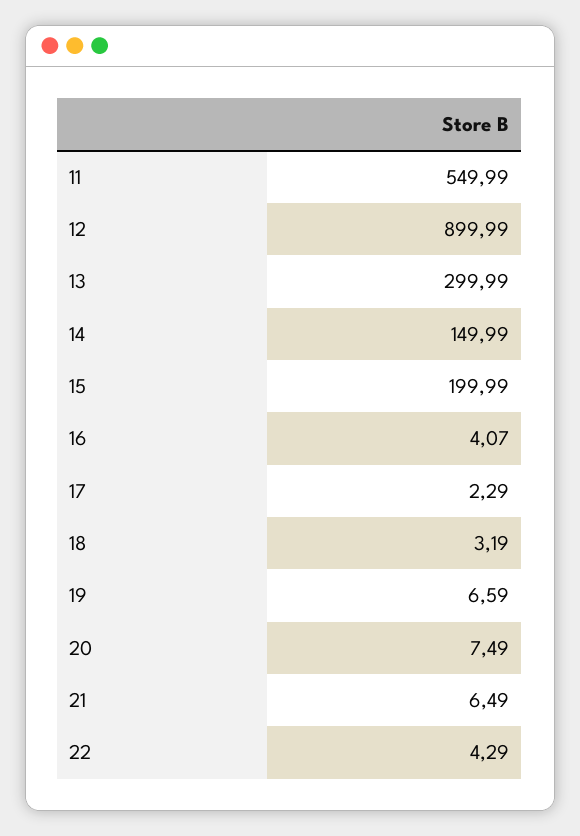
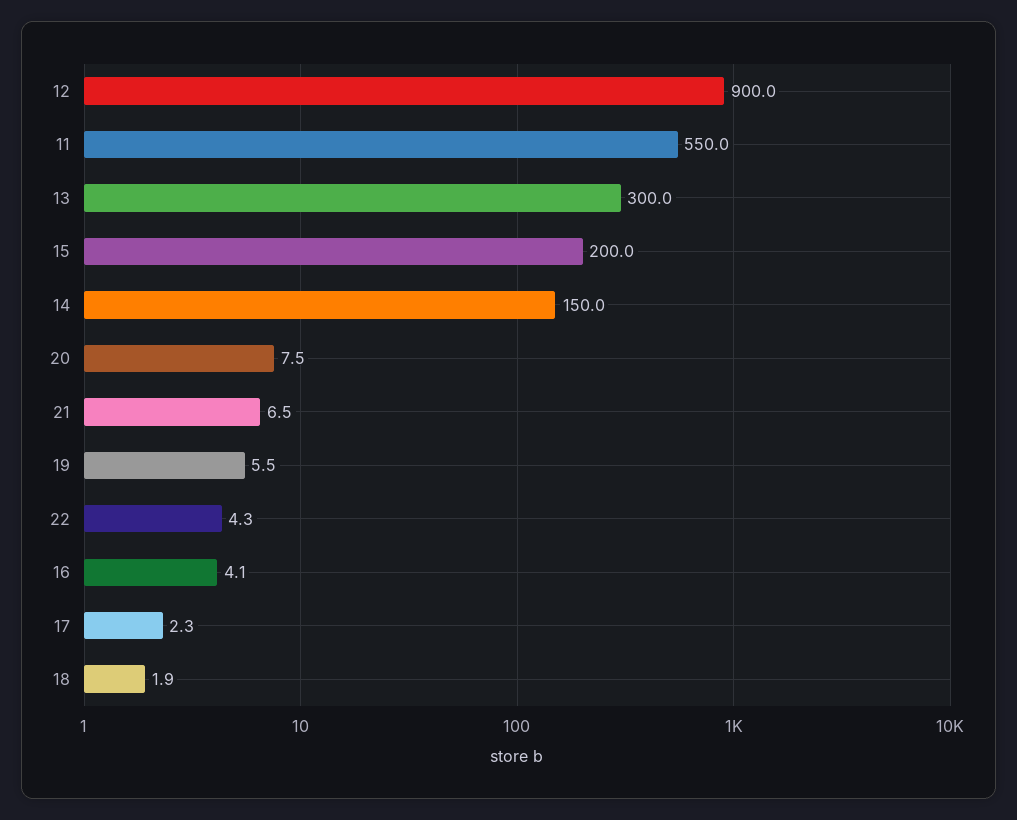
18: 3.19 -> 1.9
19: 6.59 -> 5.5

